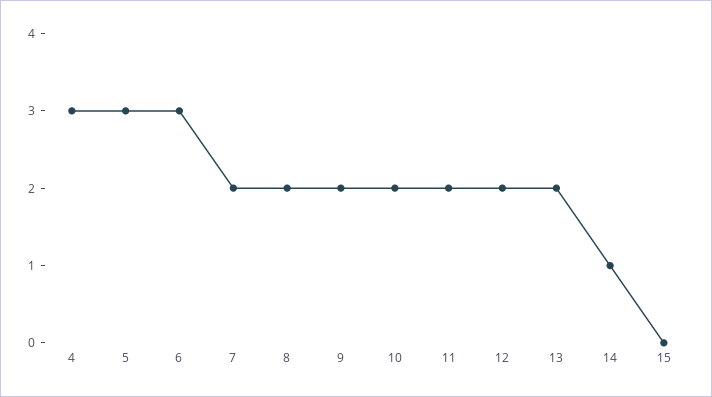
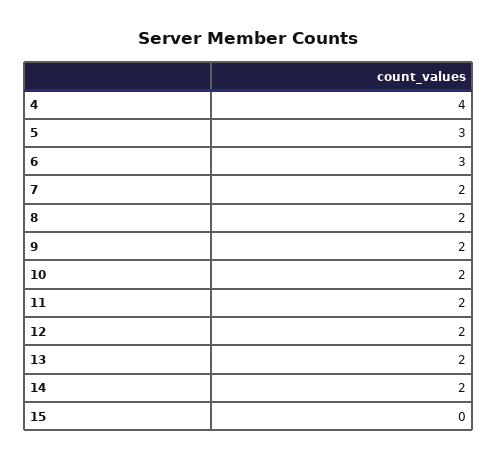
4: 3 -> 4
14: 1 -> 2

